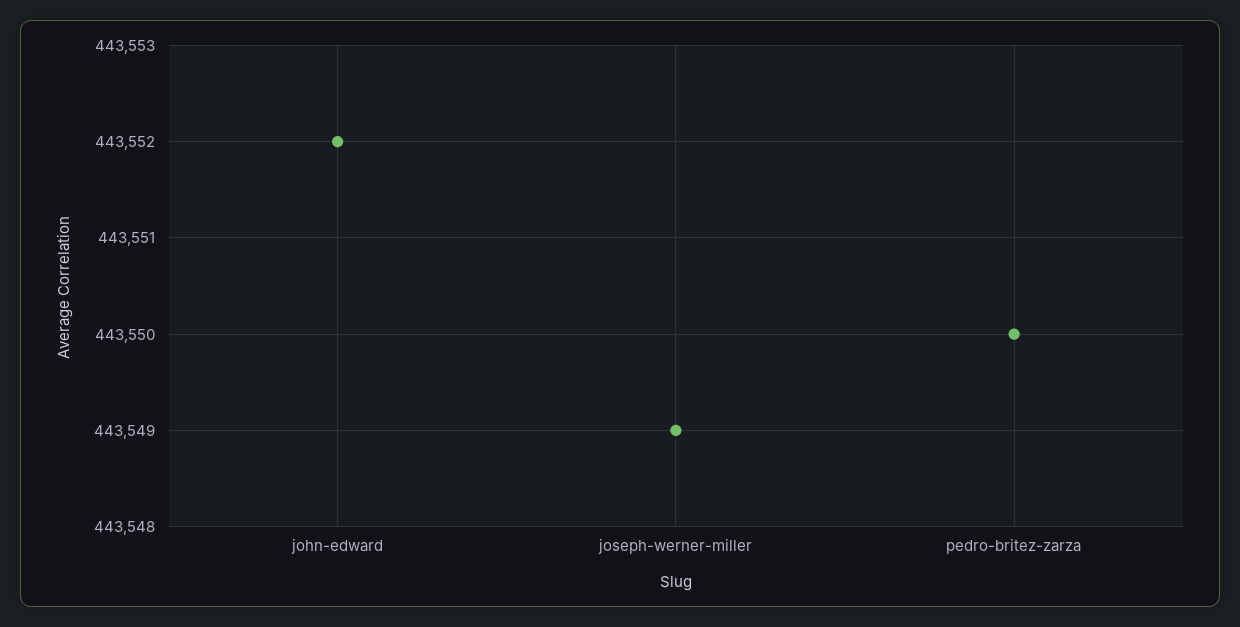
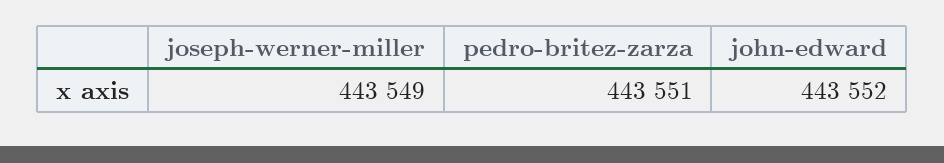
pedro-britez-zarza: 443550 -> 443551

